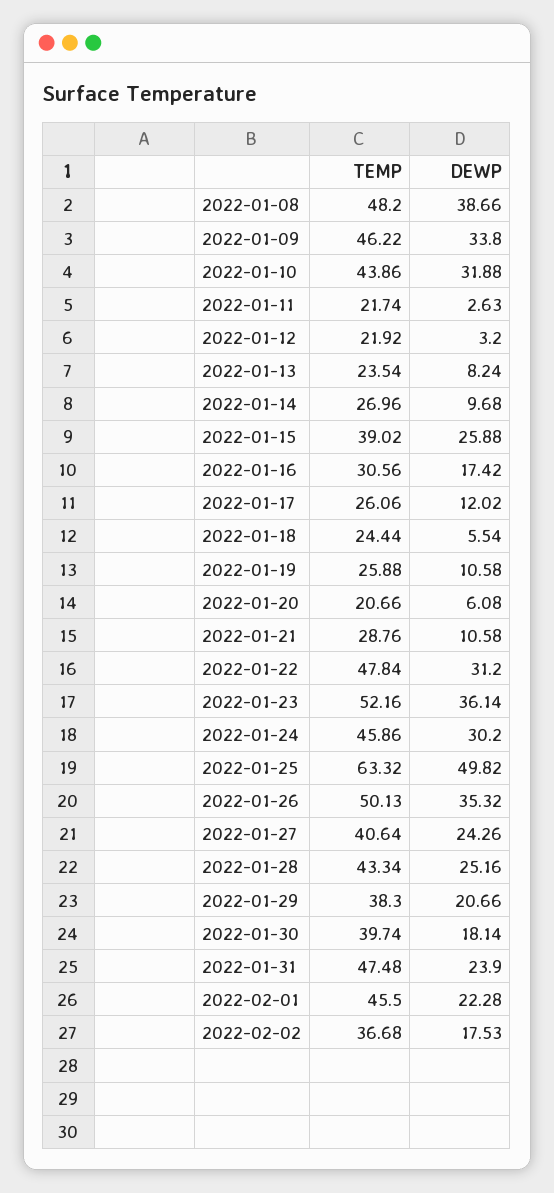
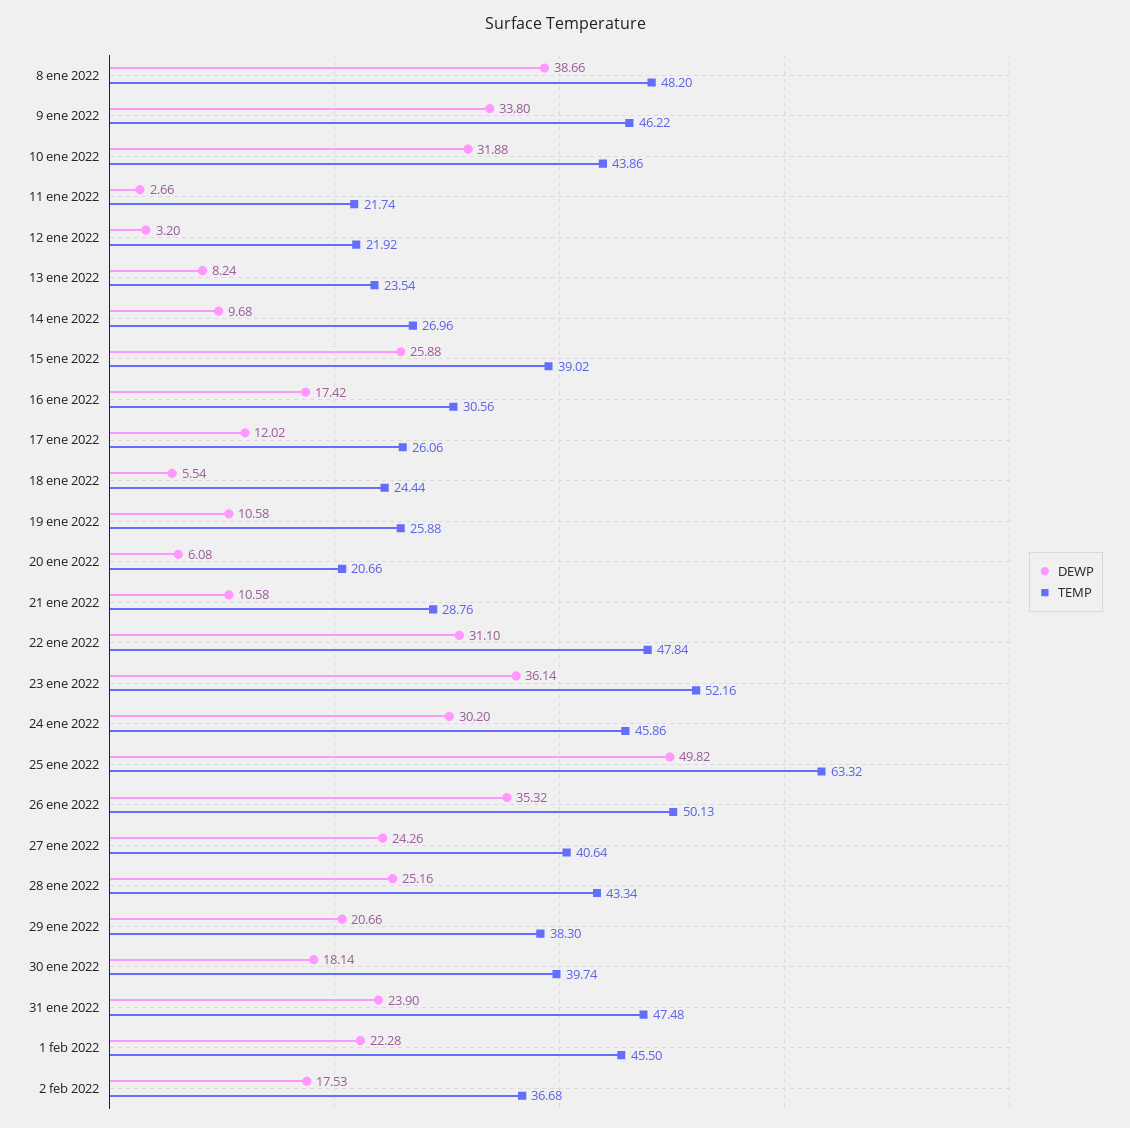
DEWP, 2022-01-11: 2.63 -> 2.66
DEWP, 2022-01-22: 31.2 -> 31.1

